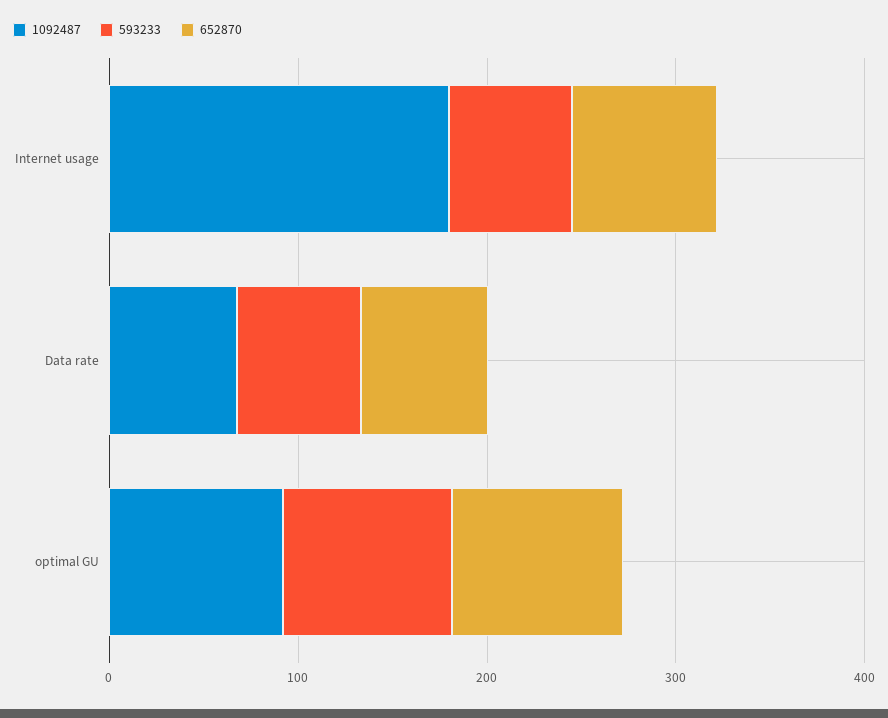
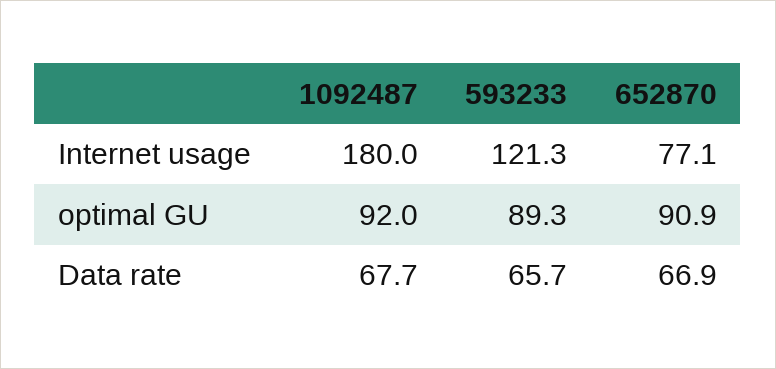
593233, Internet usage: 60 -> 121.3

